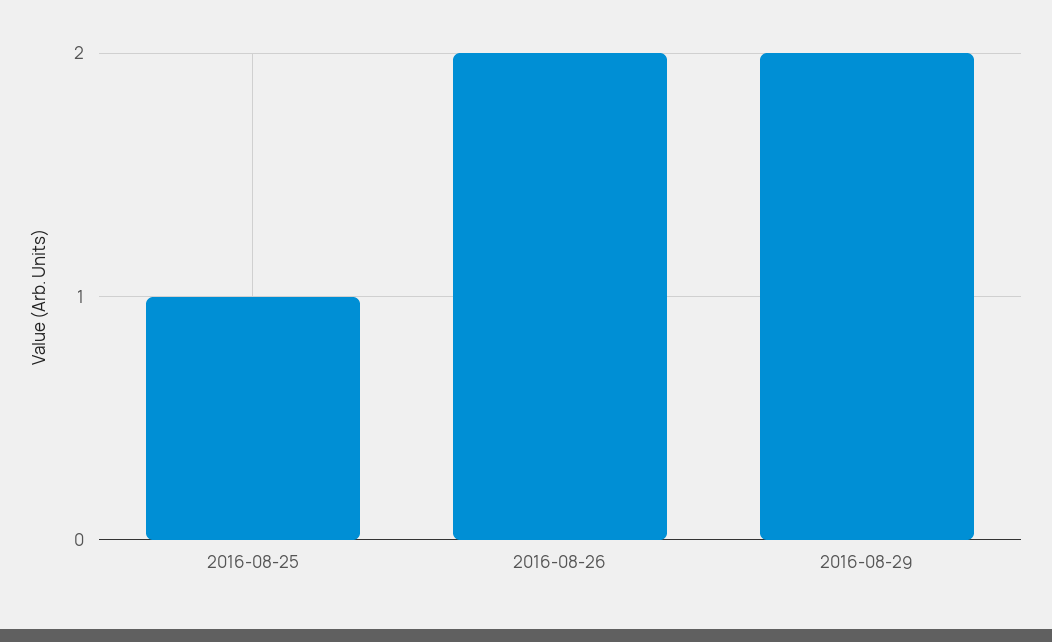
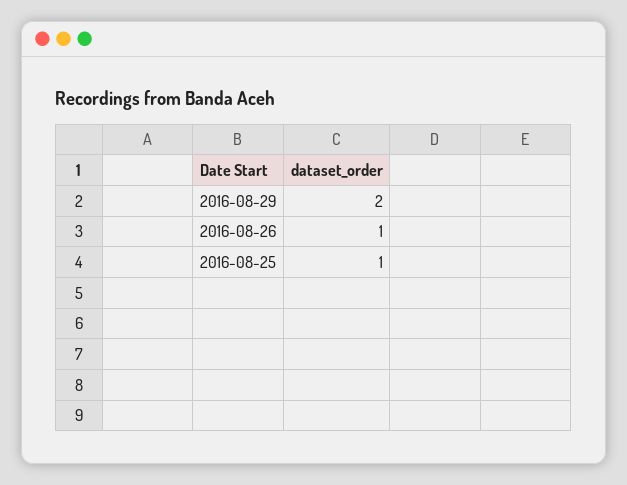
2016-08-26: 2 -> 1

